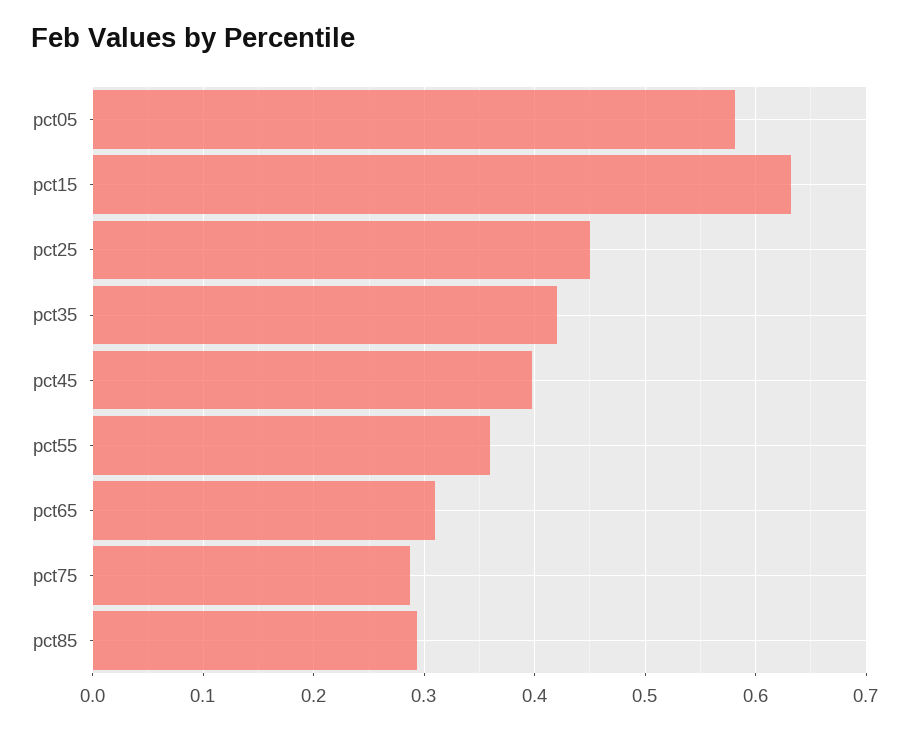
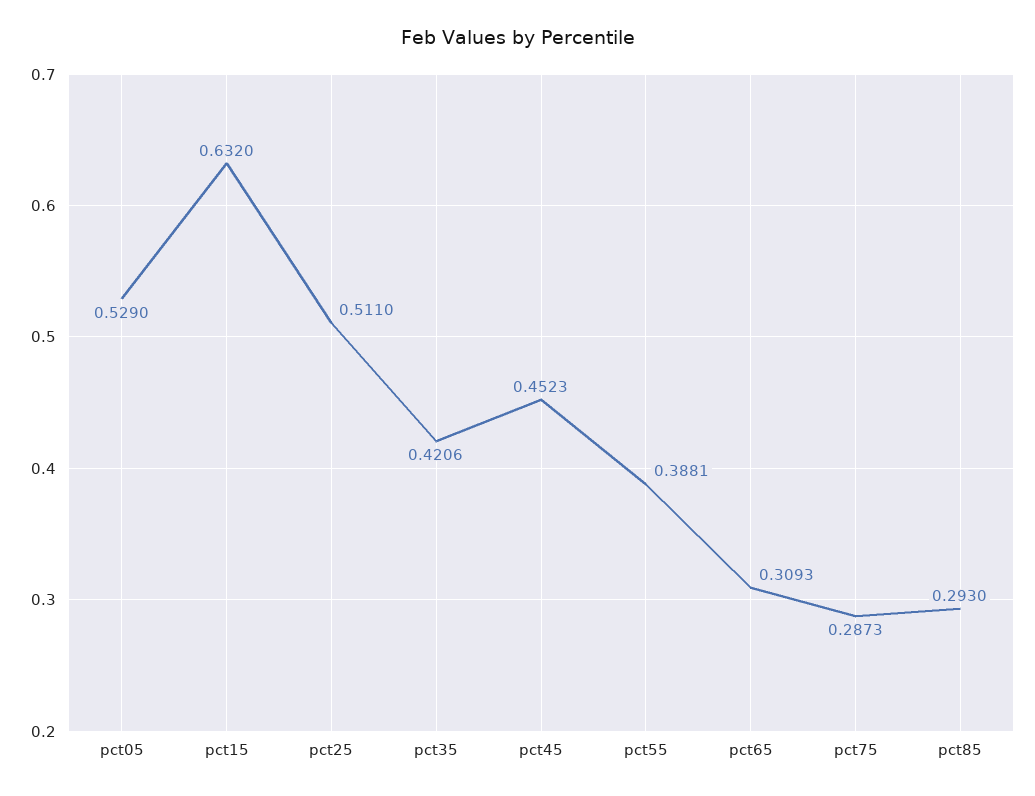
pct05: 0.58 -> 0.529
pct25: 0.45 -> 0.511
pct45: 0.4 -> 0.4523
pct55: 0.36 -> 0.3881

